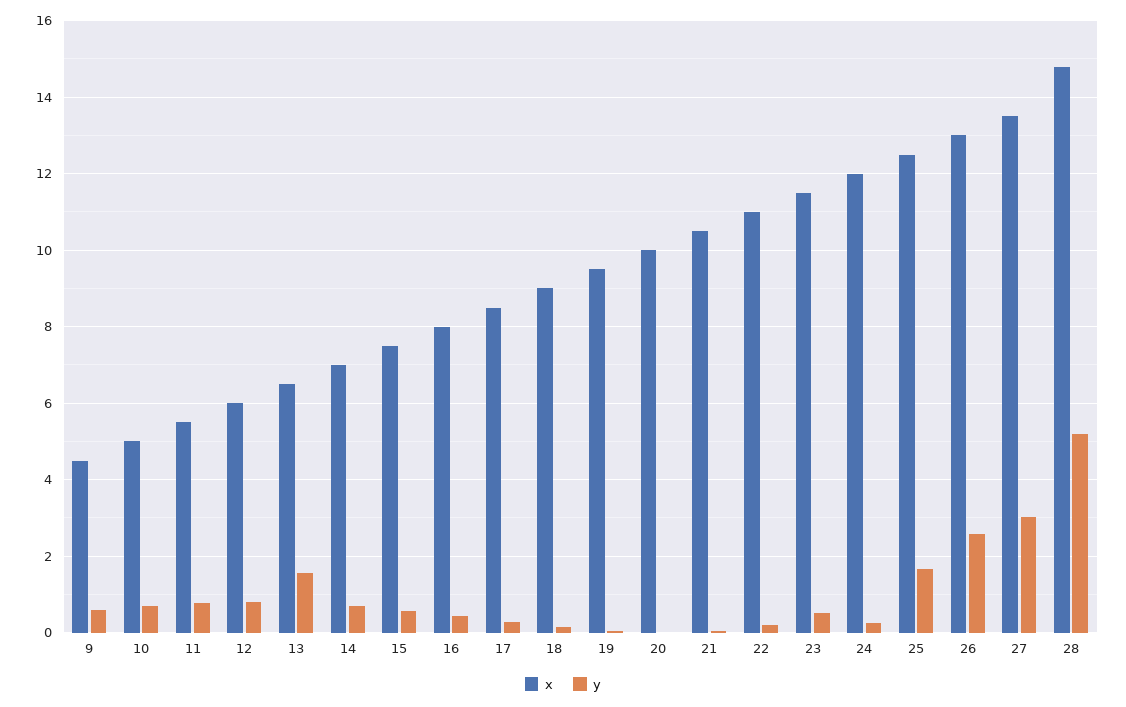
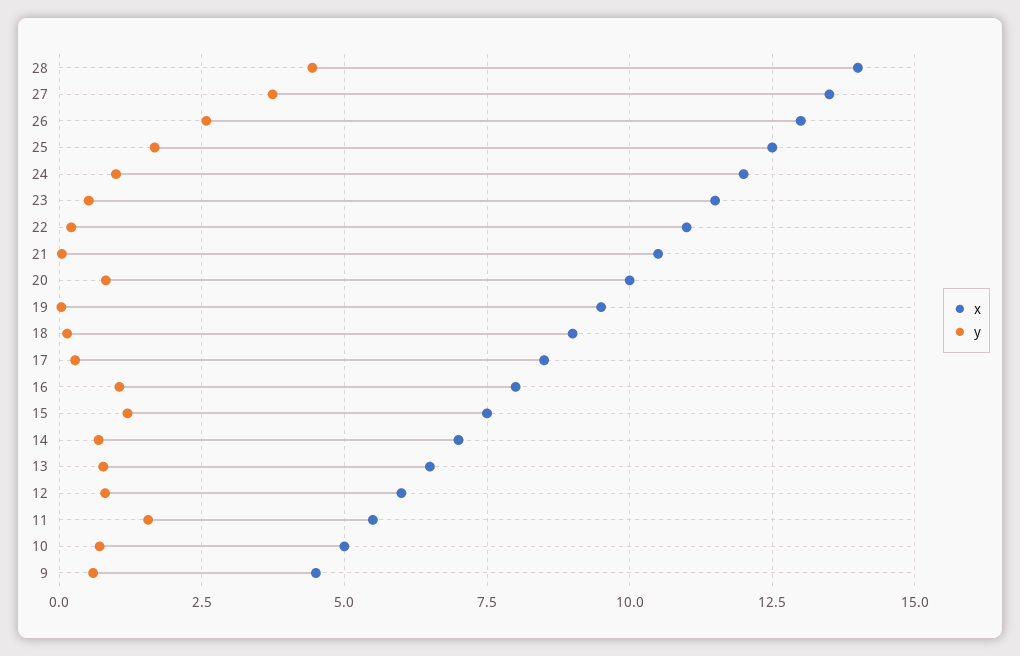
y, 11: 0.8 -> 1.5
y, 13: 1.6 -> 0.75
y, 15: 0.6 -> 1.25
y, 16: 0.4 -> 1
y, 20: 0 -> 0.75
y, 24: 0.2 -> 1
y, 27: 3 -> 3.75
x, 28: 14.8 -> 14
y, 28: 5.2 -> 4.5

